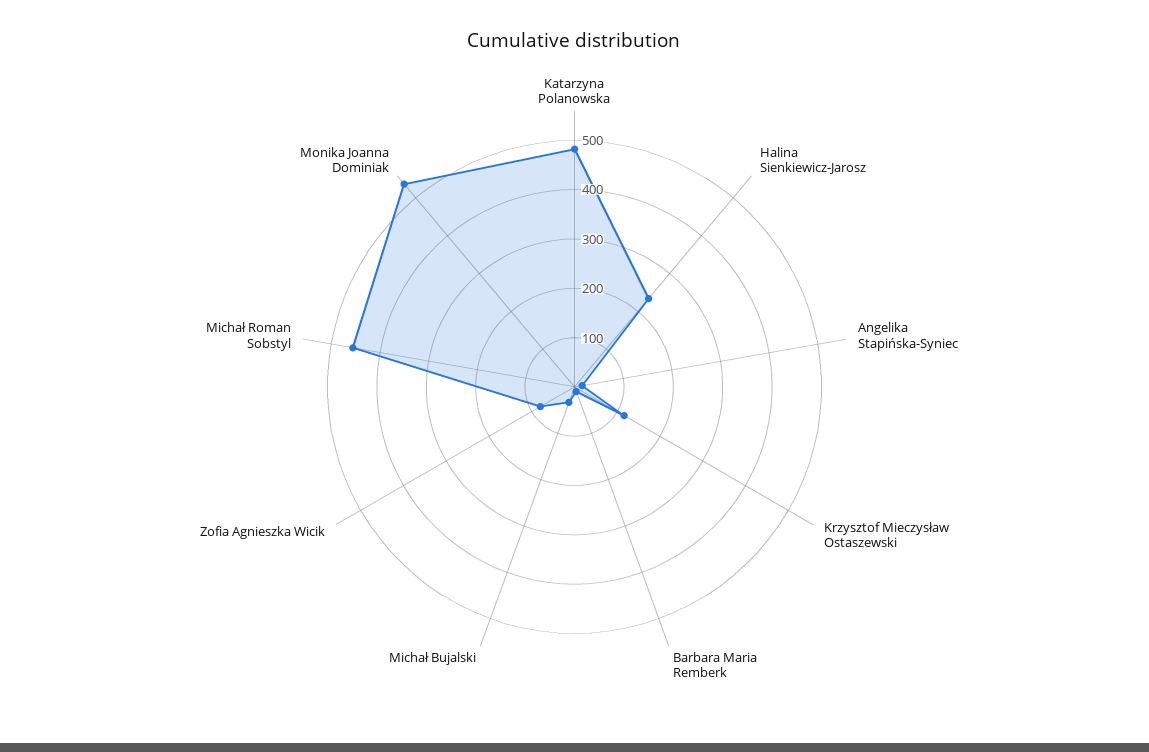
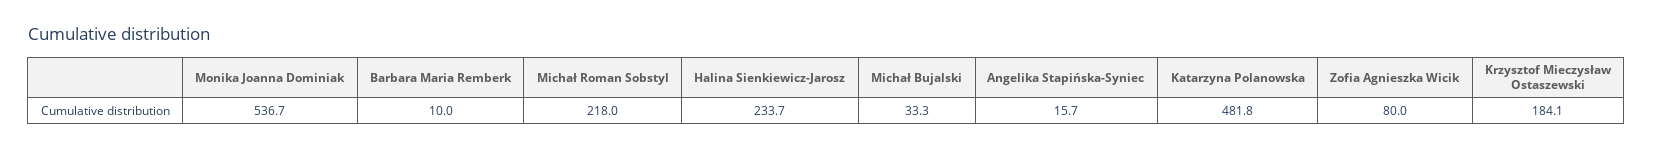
Krzysztof Mieczysław Ostaszewski: 120 -> 184.1
Michał Roman Sobstyl: 460 -> 218

